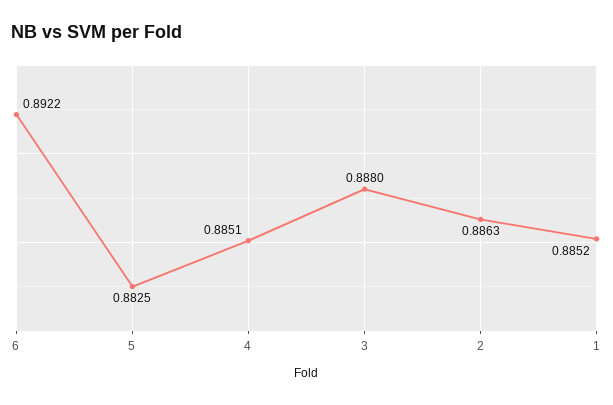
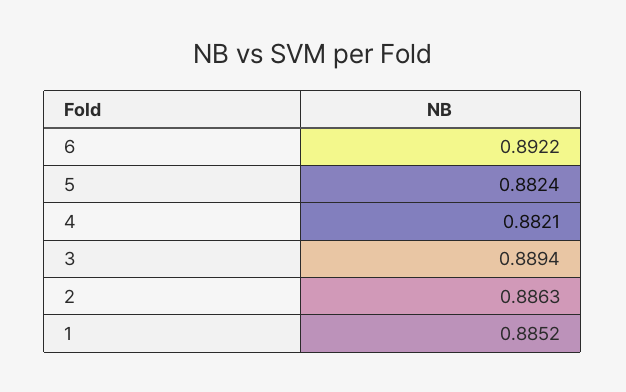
5: 0.8825 -> 0.8824
4: 0.8851 -> 0.8821
3: 0.888 -> 0.8894

